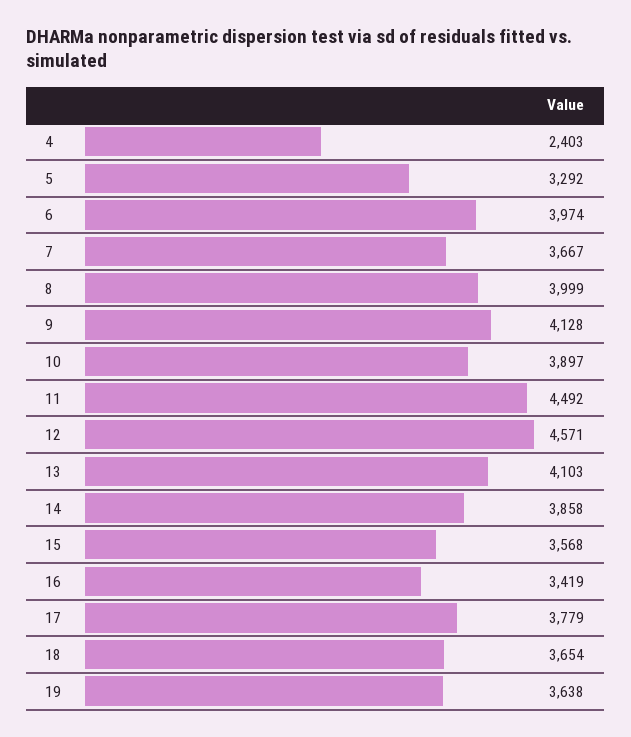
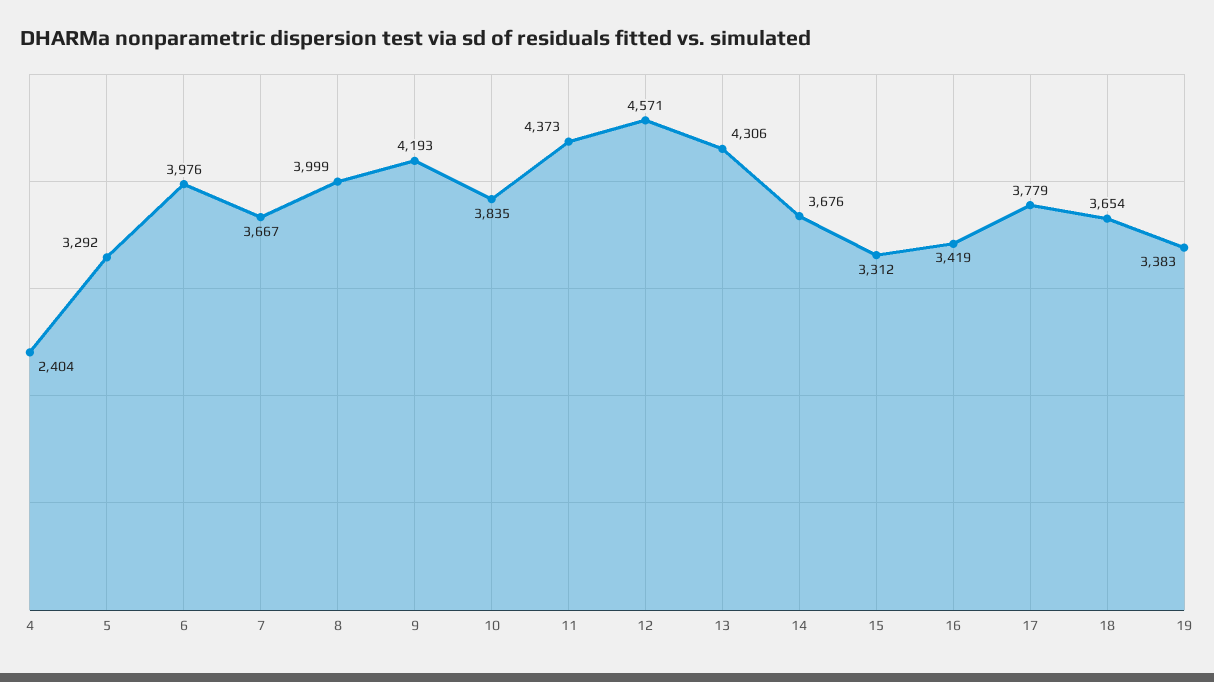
4: 2403 -> 2404
6: 3974 -> 3976
9: 4128 -> 4193
10: 3897 -> 3835
11: 4492 -> 4373
13: 4103 -> 4306
14: 3858 -> 3676
15: 3568 -> 3312
19: 3638 -> 3383

